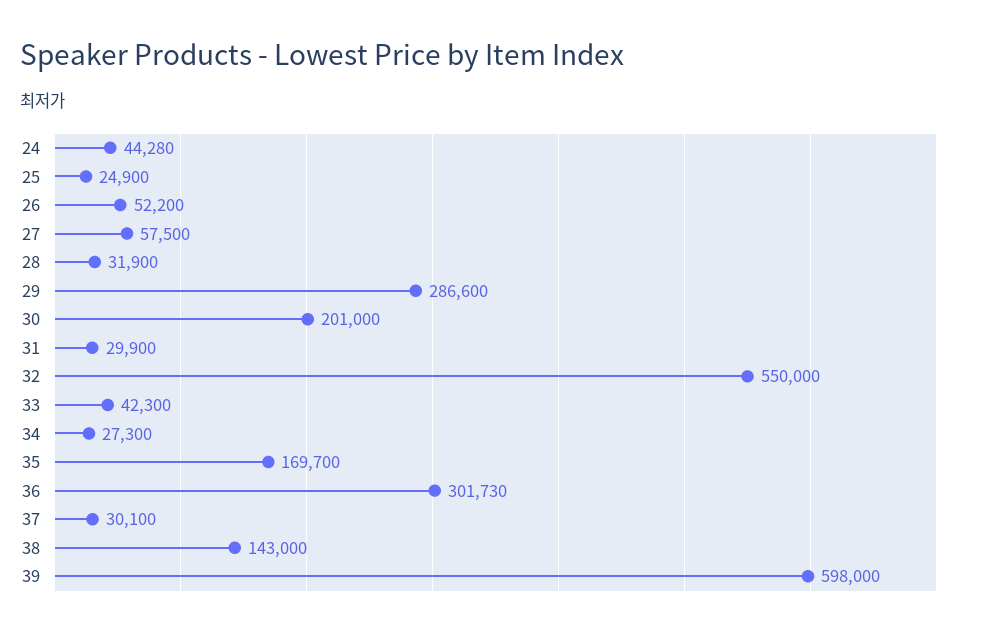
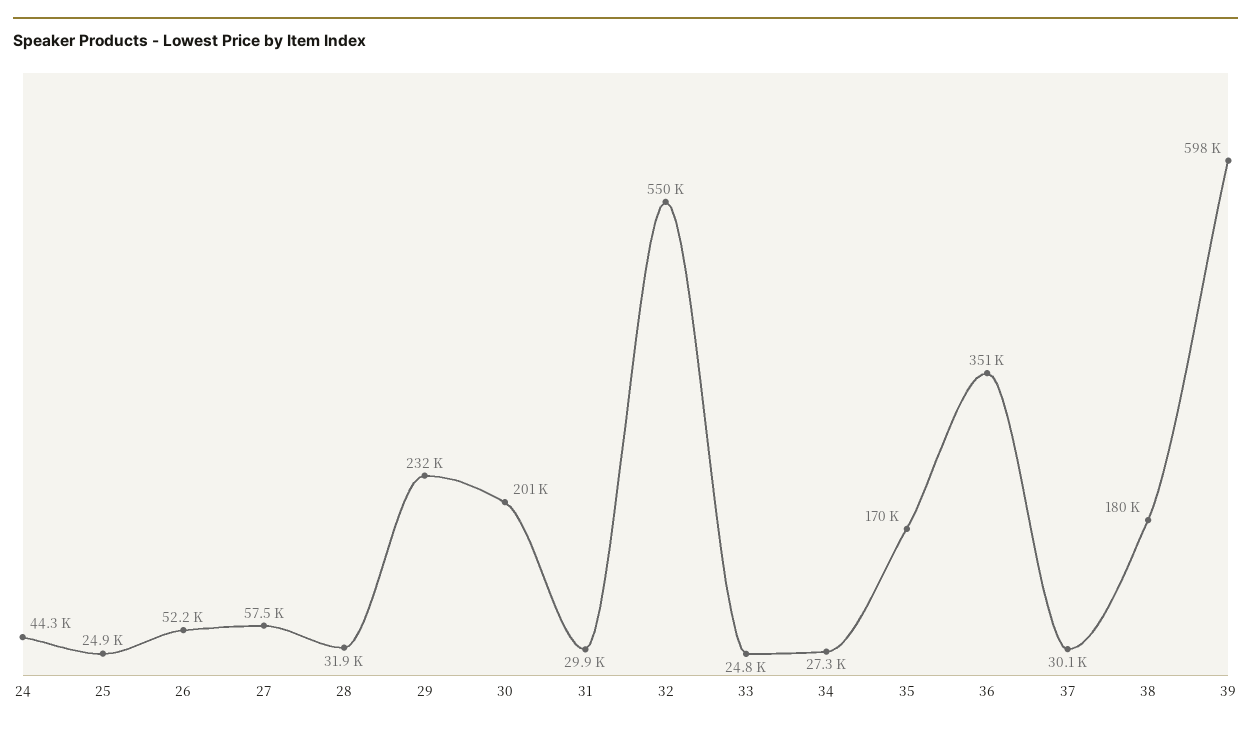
29: 286600 -> 232000
33: 42300 -> 24800
36: 301730 -> 351000
38: 143000 -> 180000

